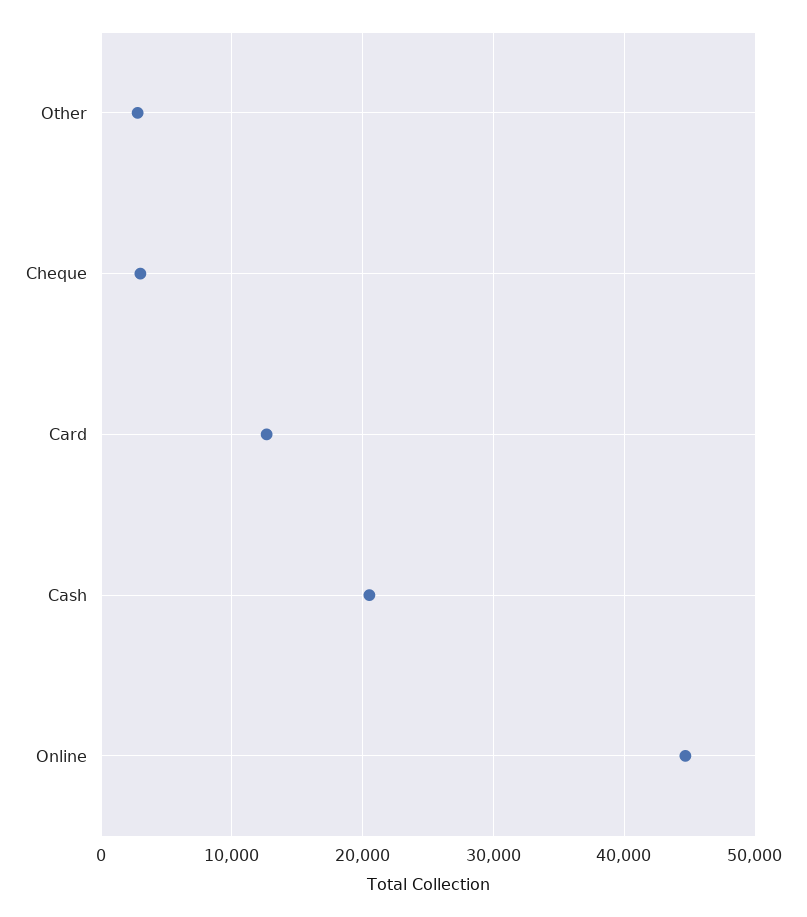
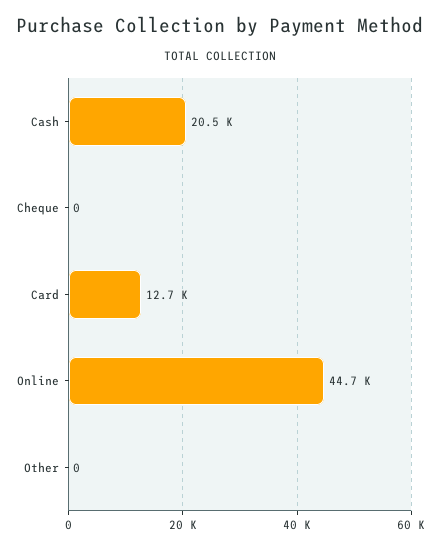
Other: 3000 -> 0
Cheque: 3000 -> 0

